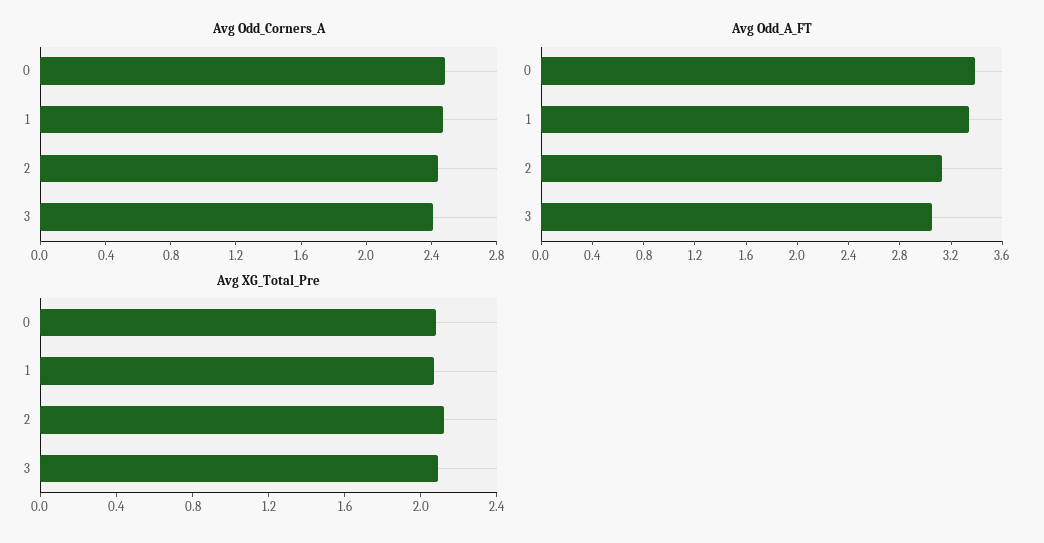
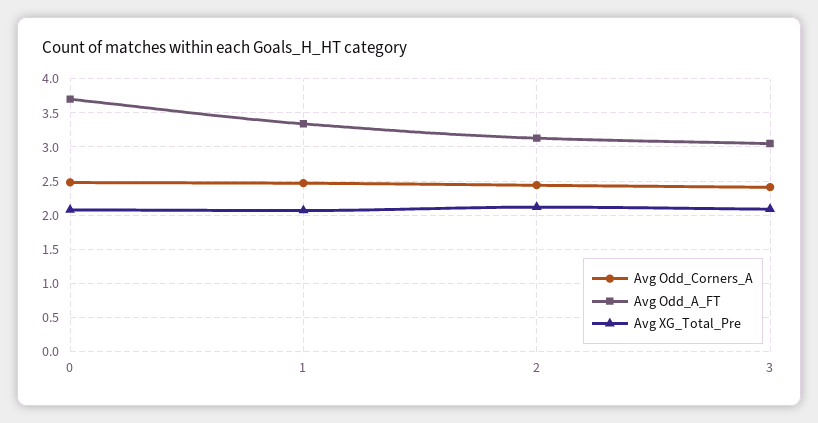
Avg Odd_A_FT, 0: 3.4 -> 3.7

